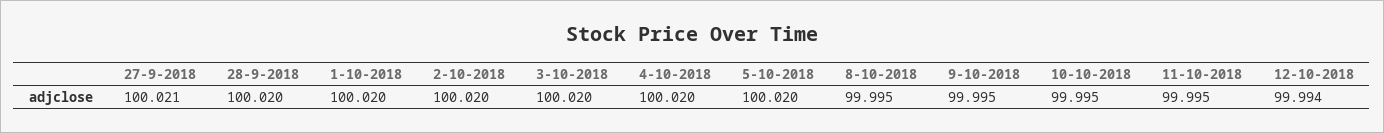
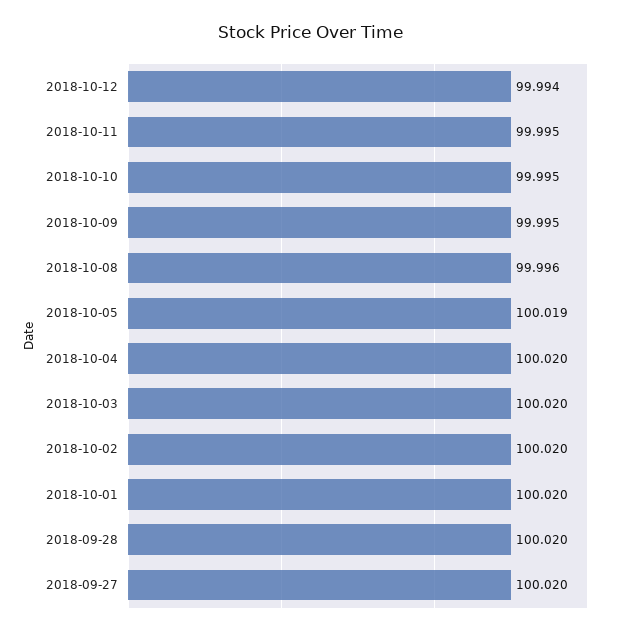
27-9-2018: 100.021 -> 100.02
5-10-2018: 100.02 -> 100.019
8-10-2018: 99.995 -> 99.996

